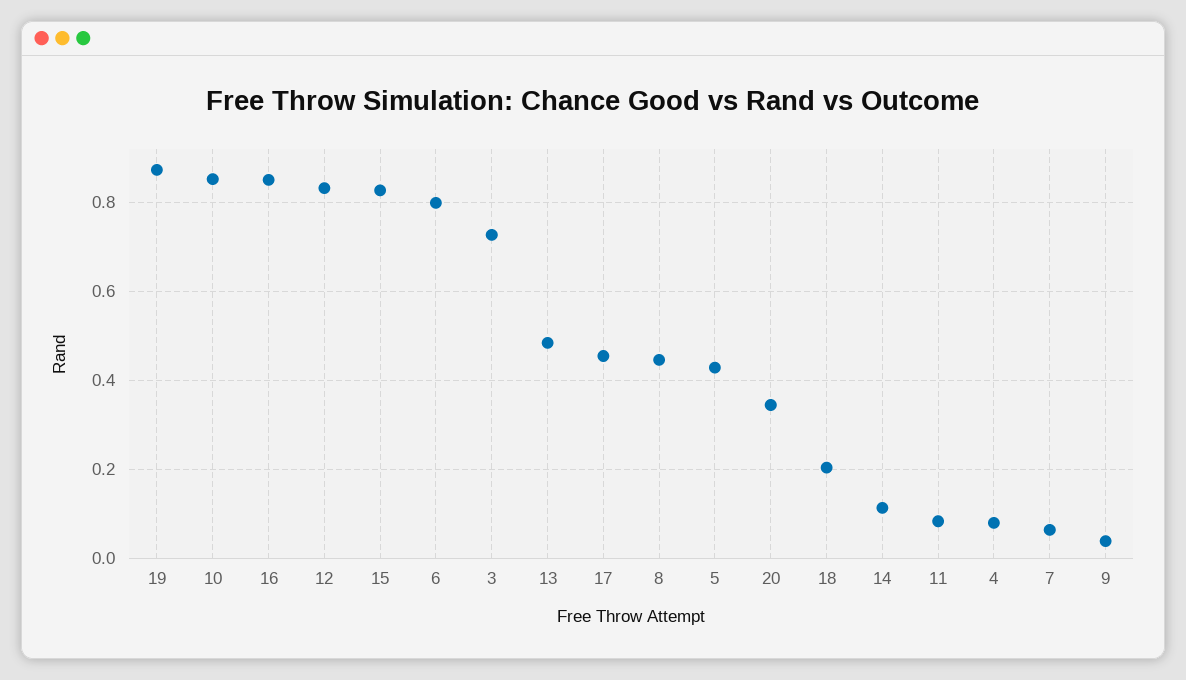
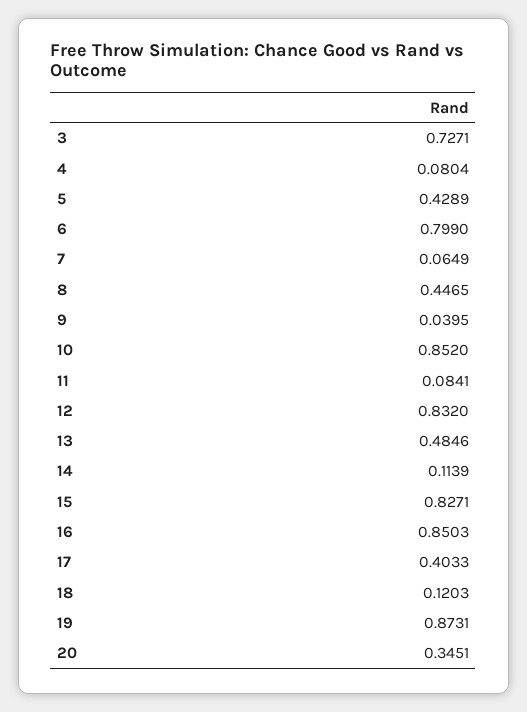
17: 0.46 -> 0.4033
18: 0.2 -> 0.1203

